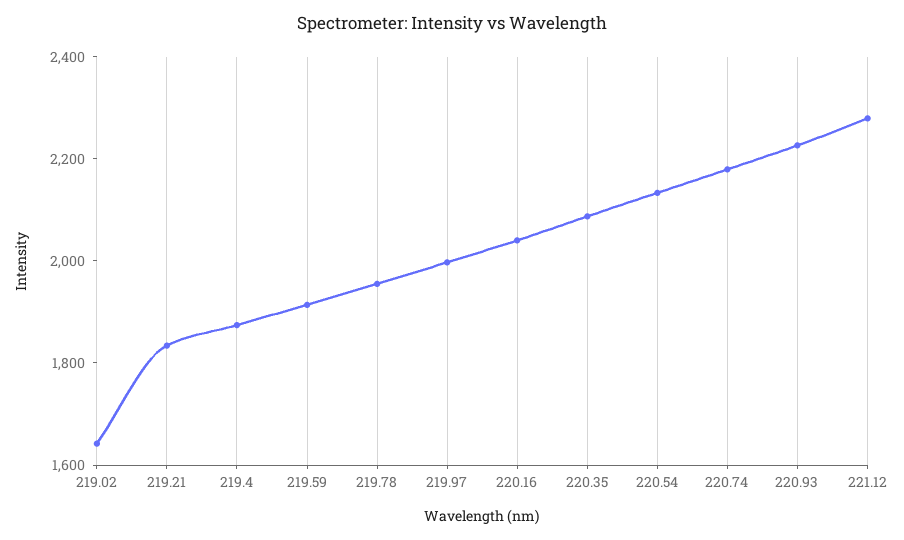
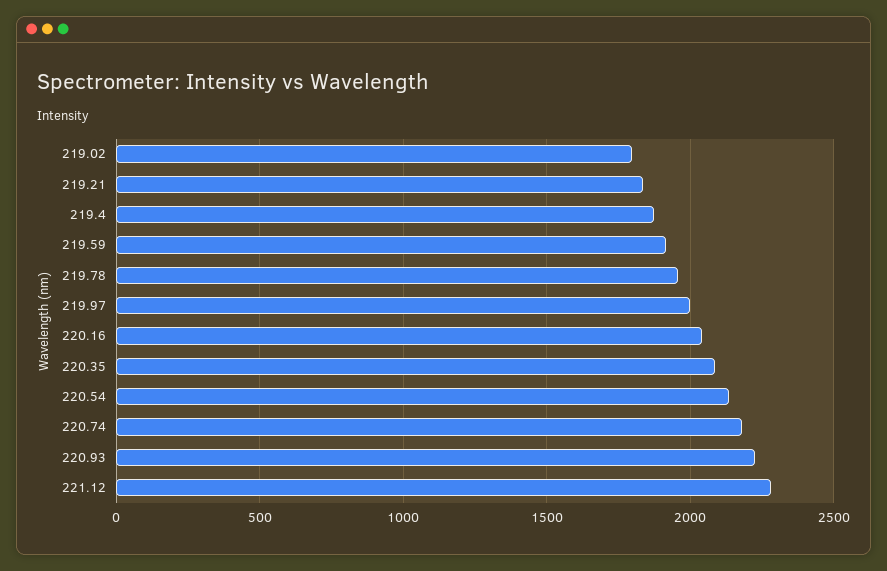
219.02: 1650 -> 1800

